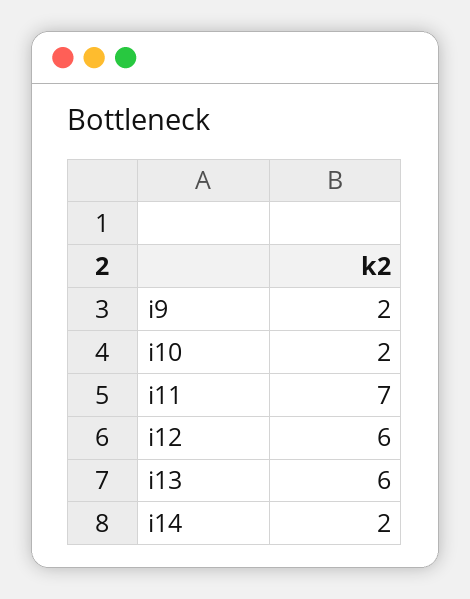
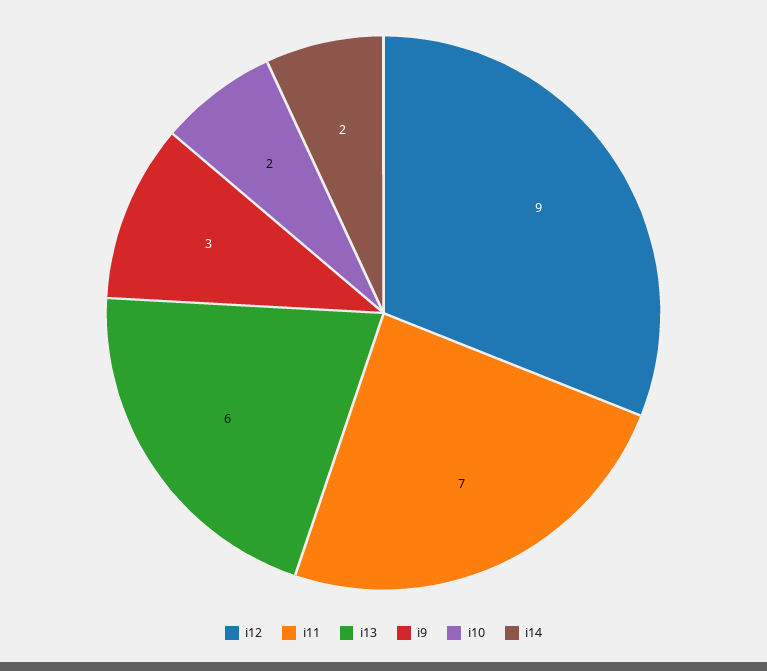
i9: 2 -> 3
i12: 6 -> 9

